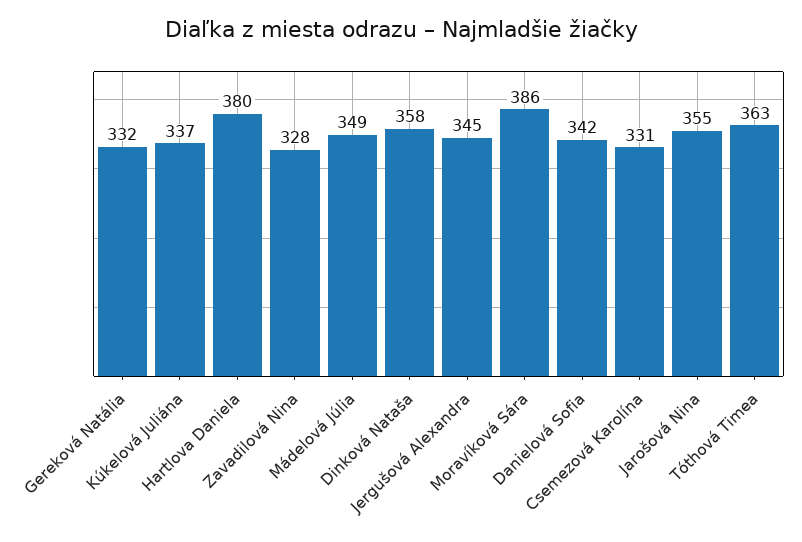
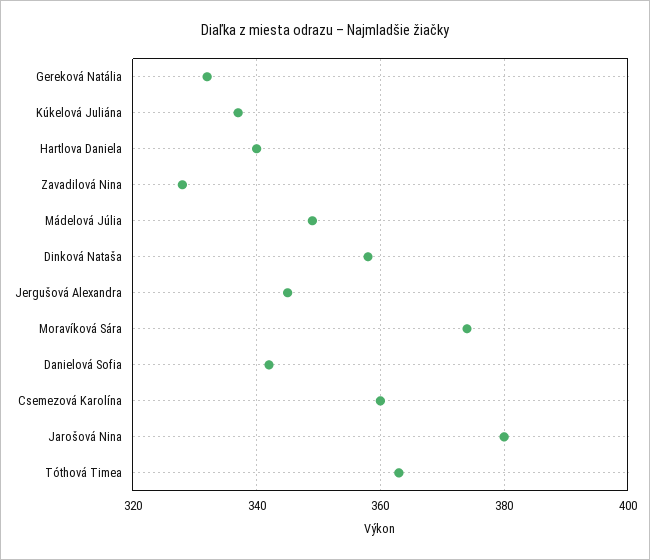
Hartlova Daniela: 380 -> 340
Moravíková Sára: 386 -> 375
Csemezová Karolína: 331 -> 360
Jarošová Nina: 355 -> 380

